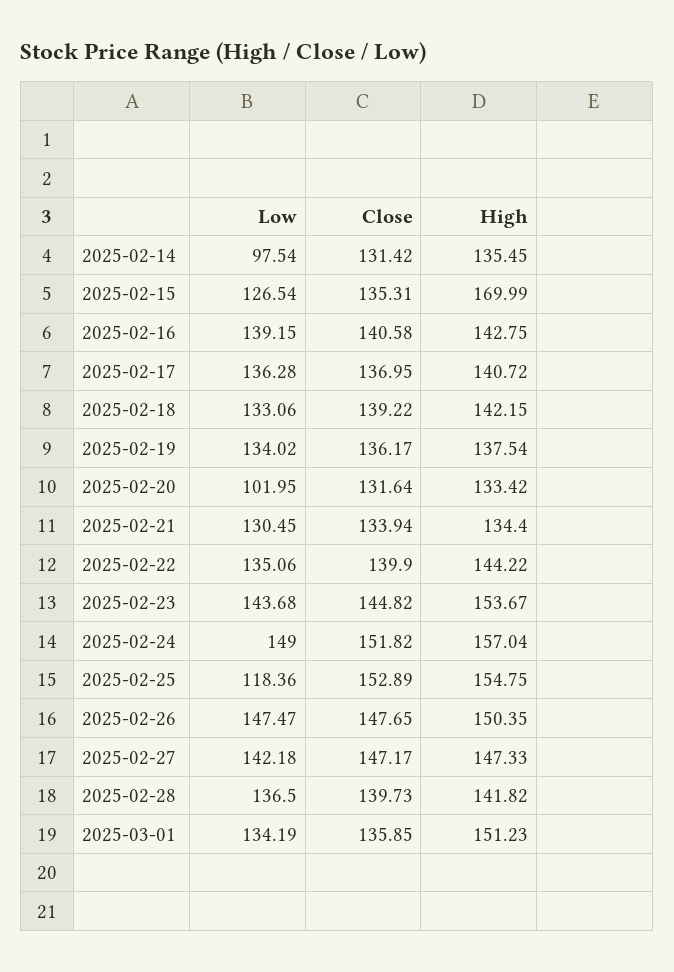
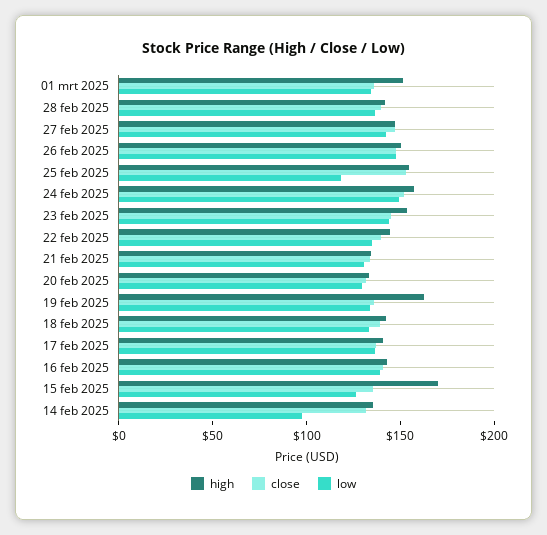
High, 2025-02-19: 137.54 -> 160
Low, 2025-02-20: 101.95 -> 130

